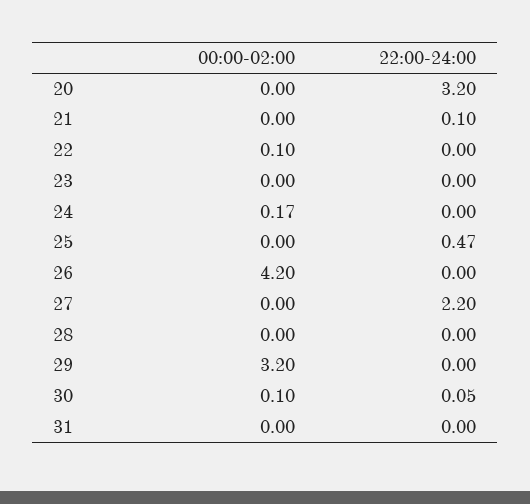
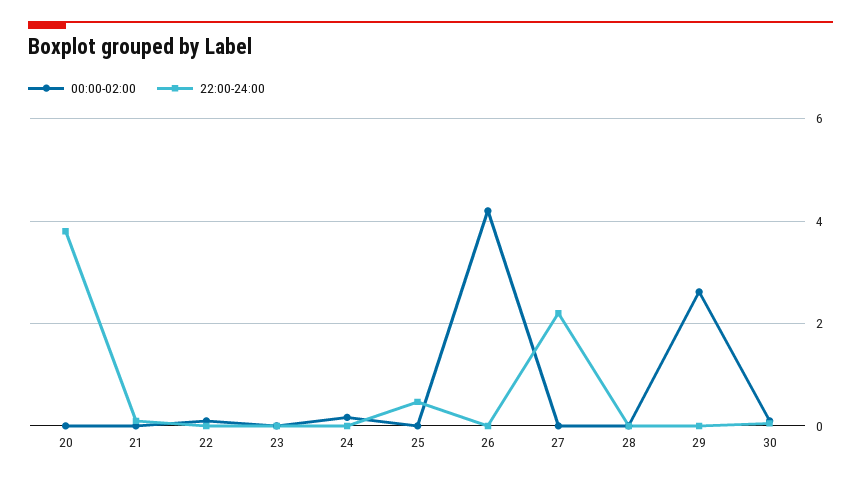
22:00-24:00, 20: 3.2 -> 3.8
00:00-02:00, 29: 3.2 -> 2.6
00:00-02:00, 31: 0 -> none
22:00-24:00, 31: 0 -> none

